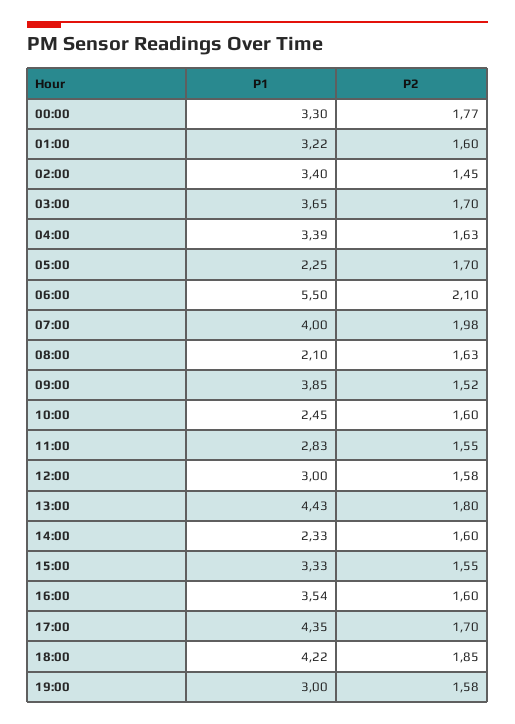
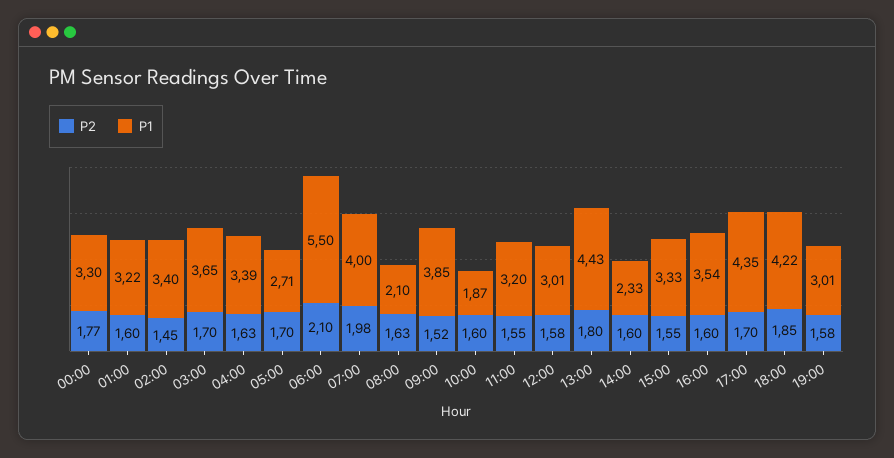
P1, 05:00: 2.25 -> 2.71
P1, 10:00: 2.45 -> 1.87
P1, 11:00: 2.83 -> 3.2
P1, 12:00: 3 -> 3.01
P1, 19:00: 3 -> 3.01

